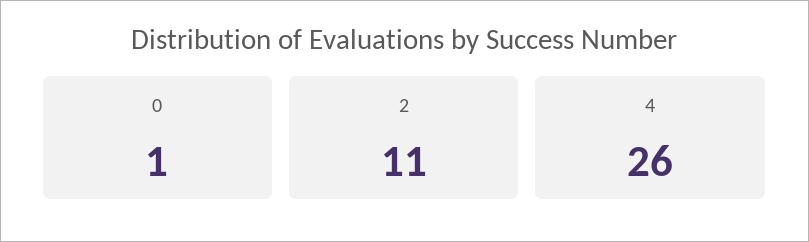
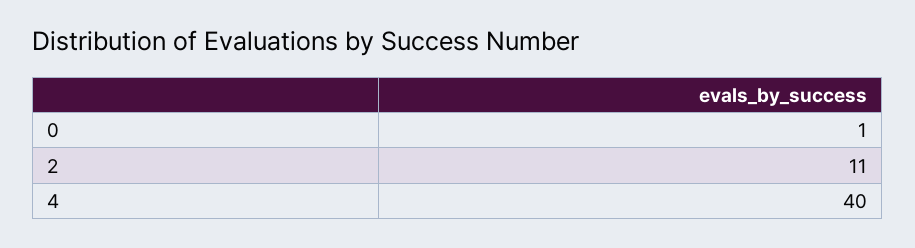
4: 26 -> 40

